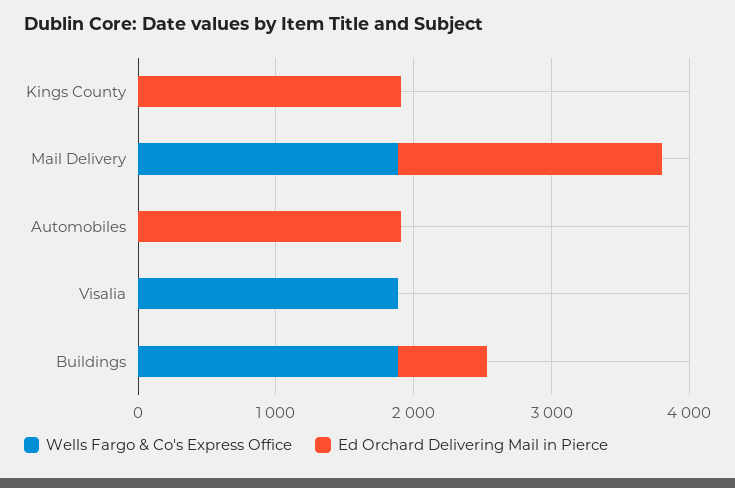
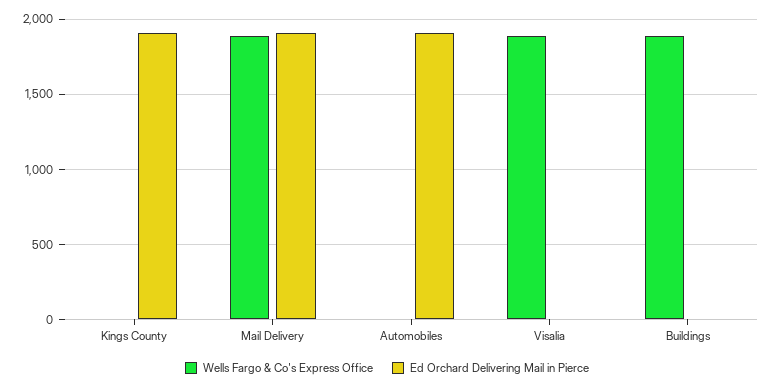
Ed Orchard Delivering Mail in Pierce, Buildings: 600 -> 0

